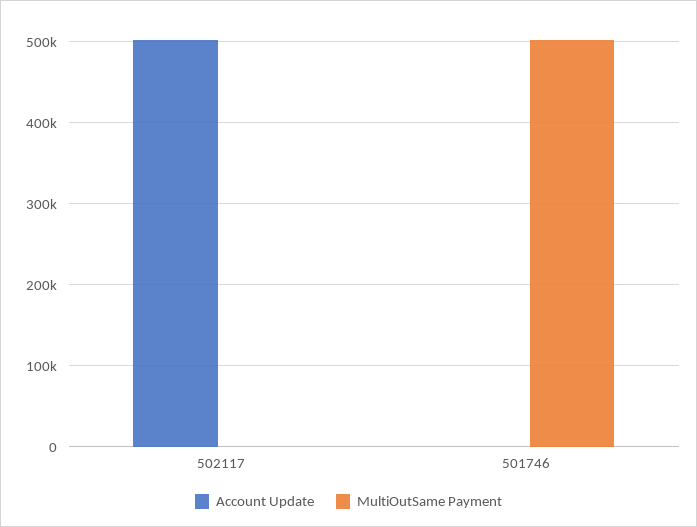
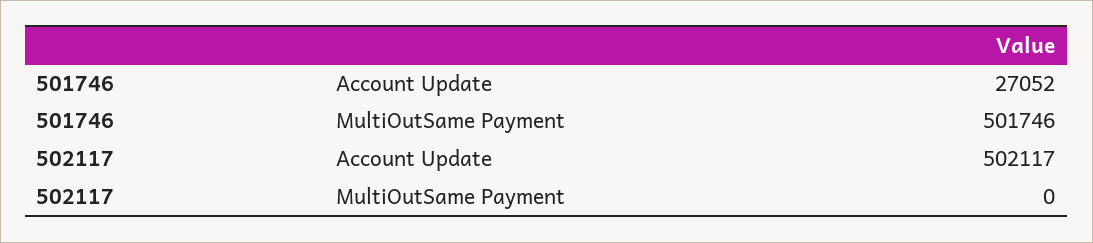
Account Update, 501746: 0 -> 27052

